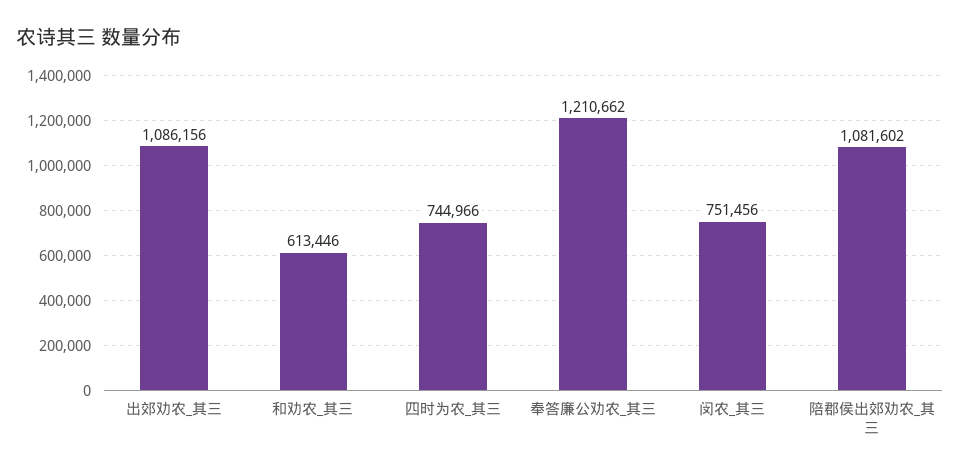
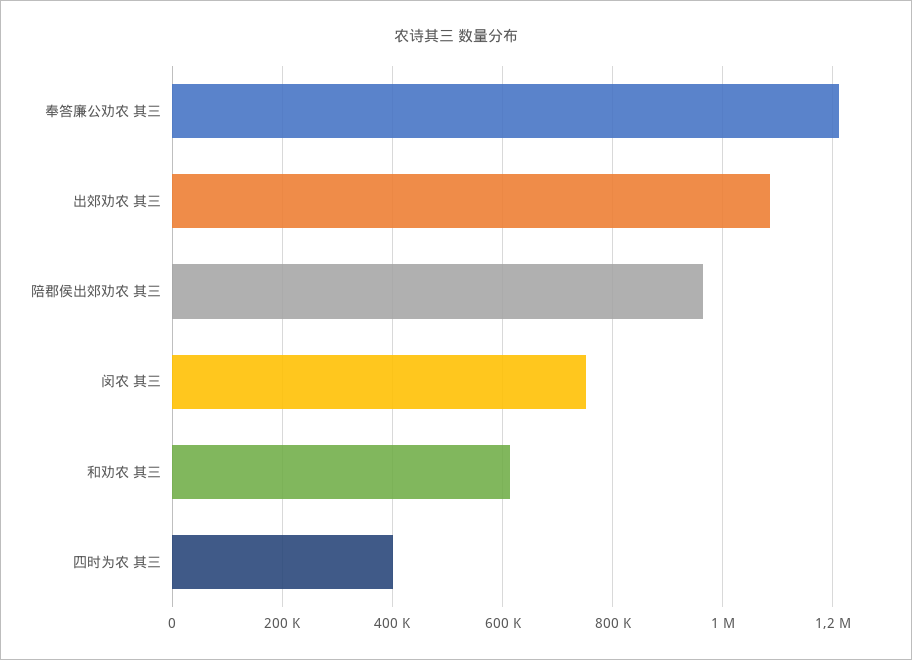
四时为农_其三: 744966 -> 400000
陪郡侯出郊劝农_其三: 1081602 -> 960000

